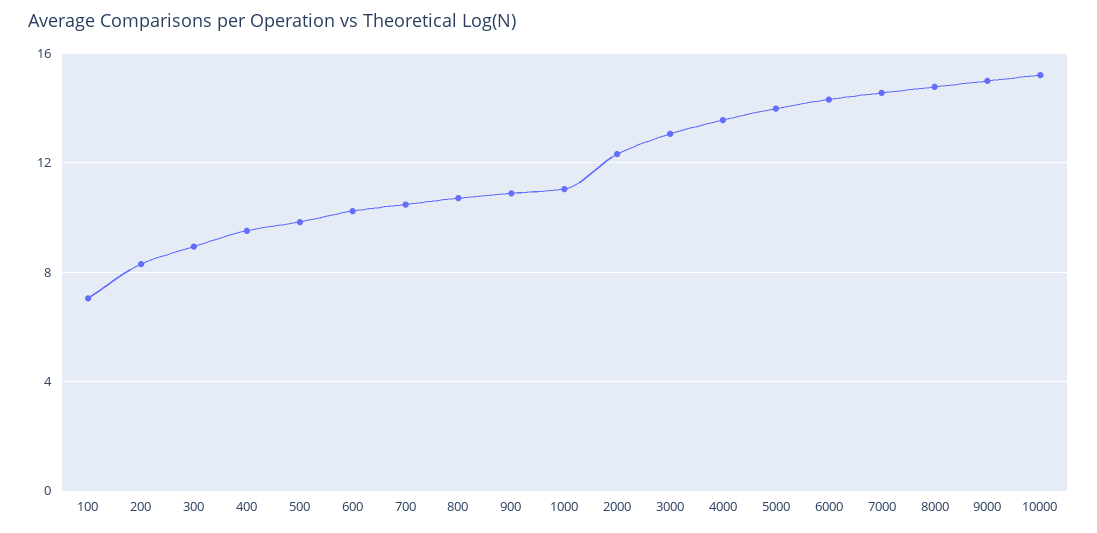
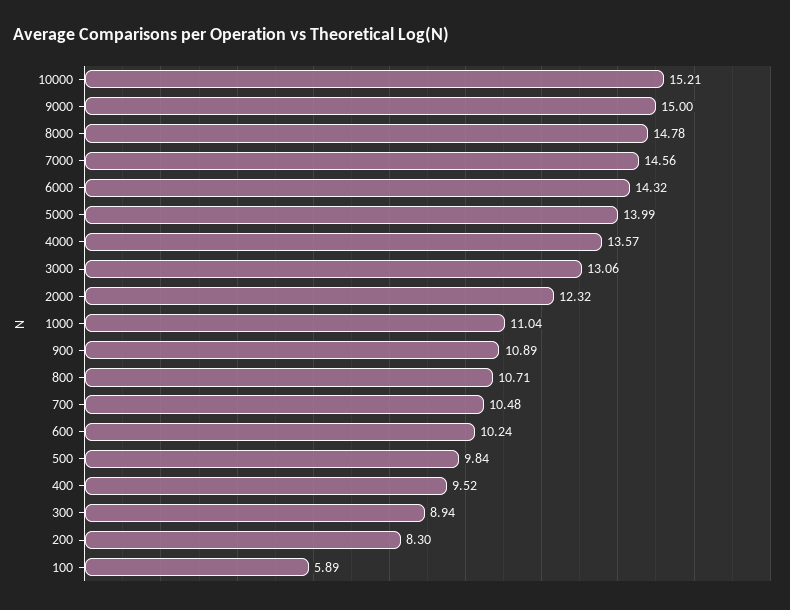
100: 7 -> 5.89

